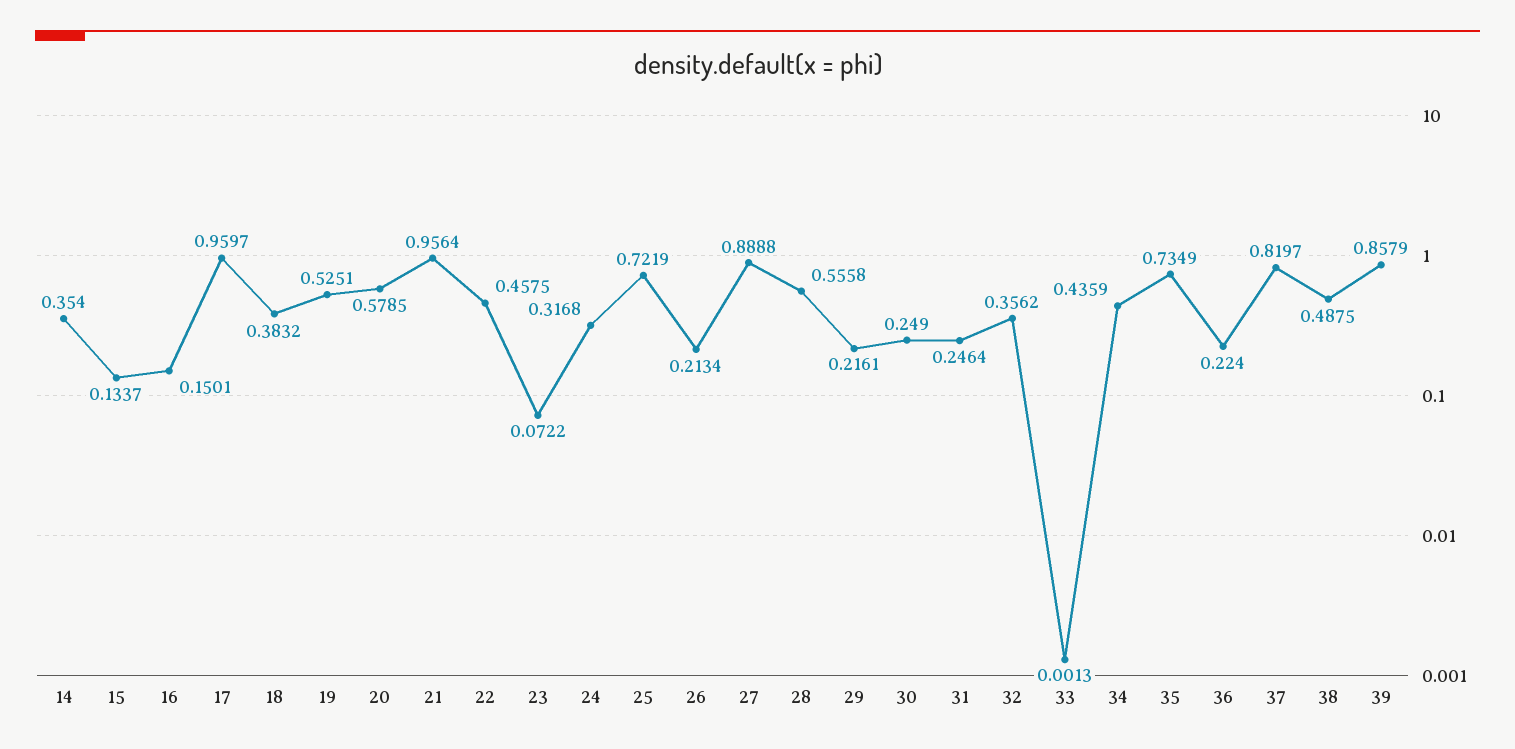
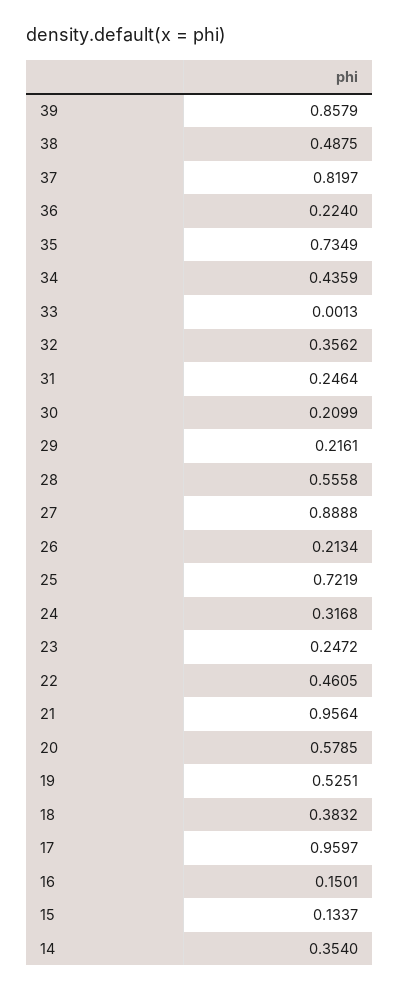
22: 0.4575 -> 0.4605
23: 0.0722 -> 0.2472
30: 0.249 -> 0.2099

